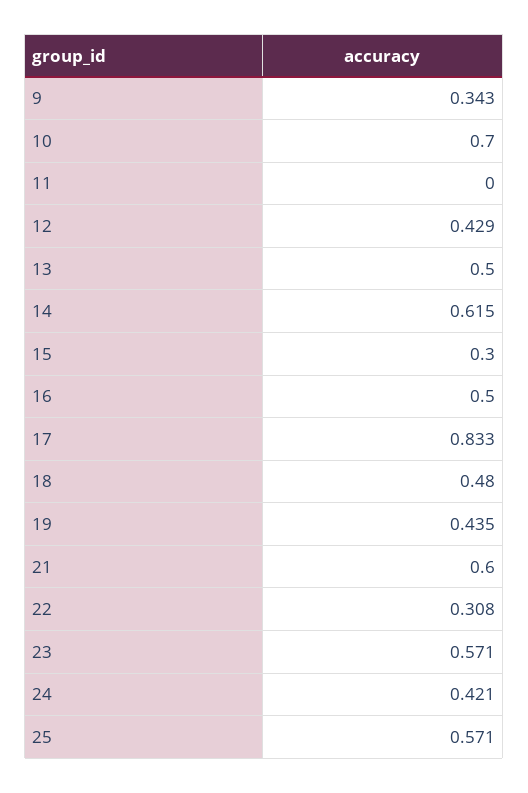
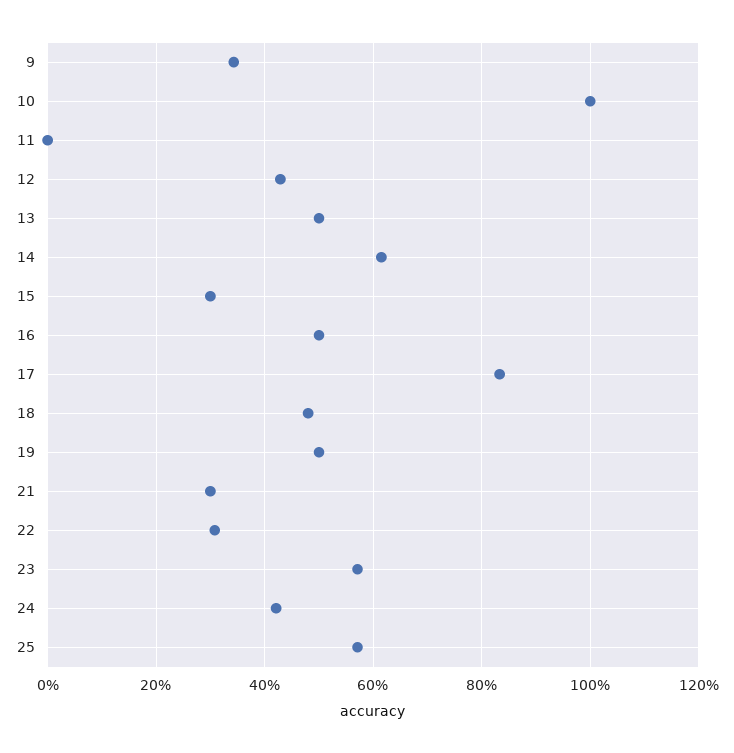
10: 0.7 -> 1
19: 0.435 -> 0.5
21: 0.6 -> 0.3

